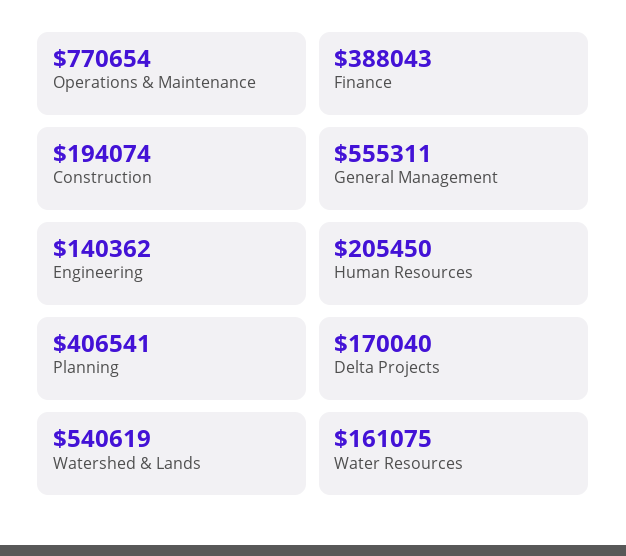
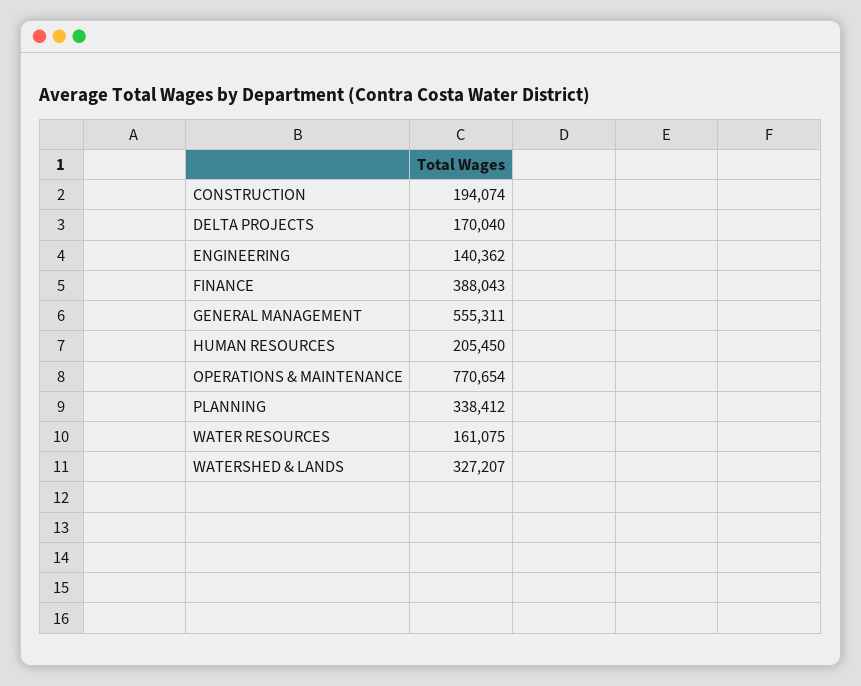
Planning: 406541 -> 338412
Watershed & Lands: 540619 -> 327207

